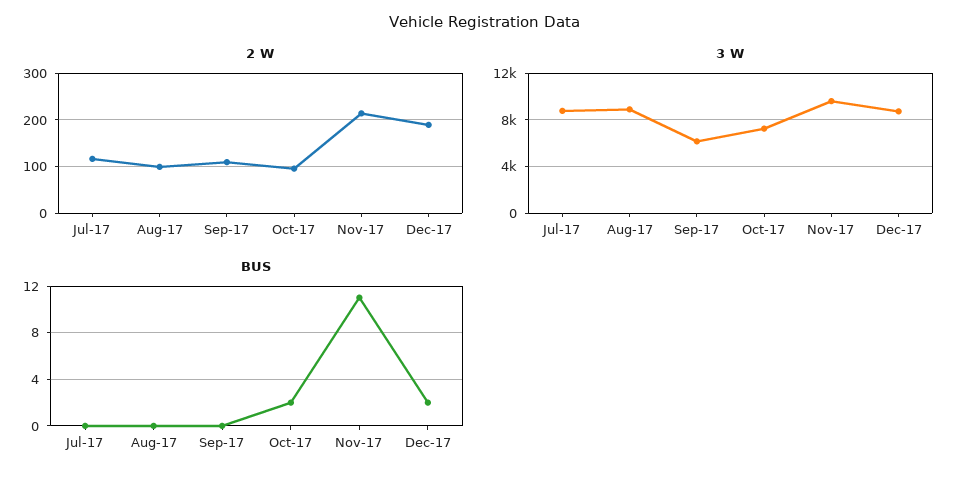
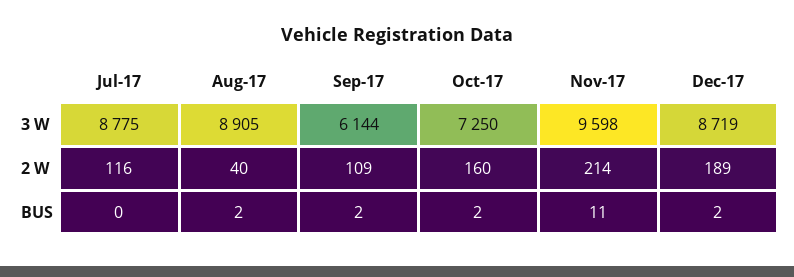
2 W, Aug-17: 100 -> 40
2 W, Oct-17: 100 -> 160
BUS, Aug-17: 0 -> 2
BUS, Sep-17: 0 -> 2

